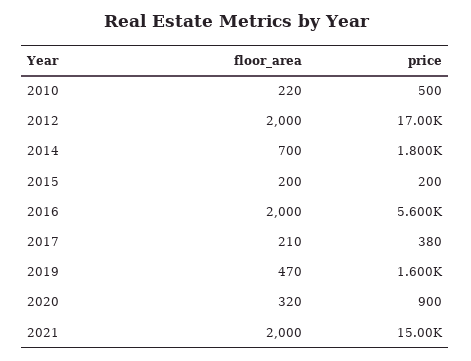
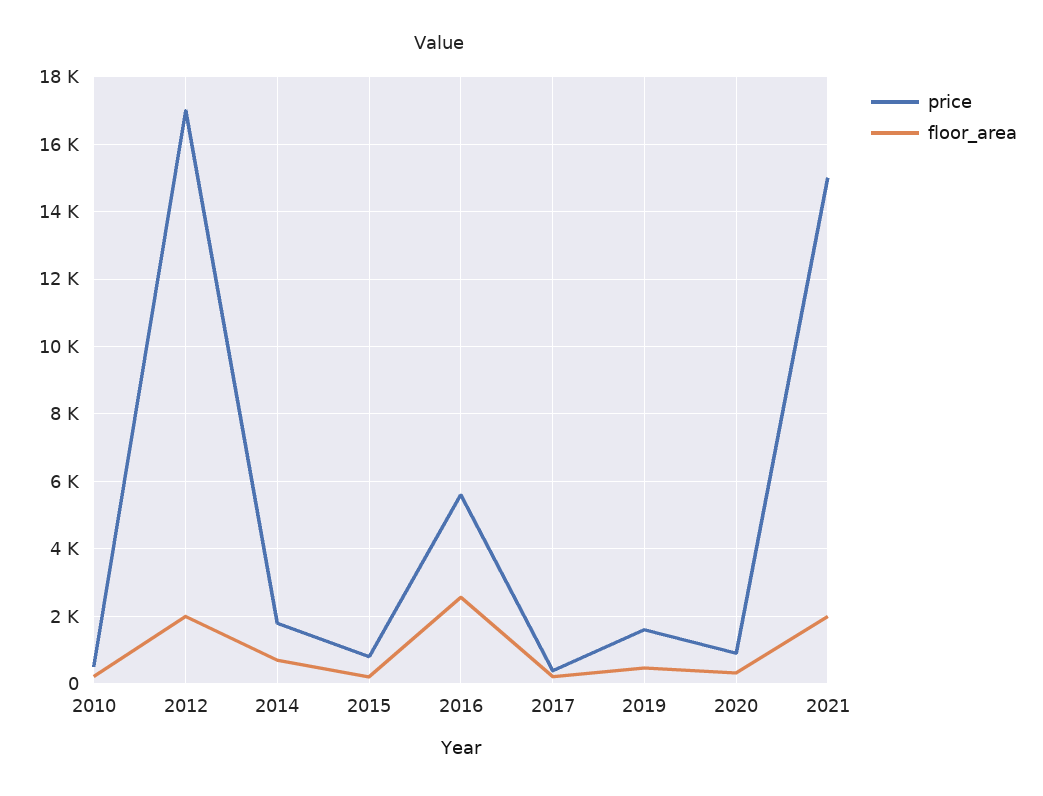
price, 2015: 200 -> 800
floor_area, 2016: 2000 -> 2600

